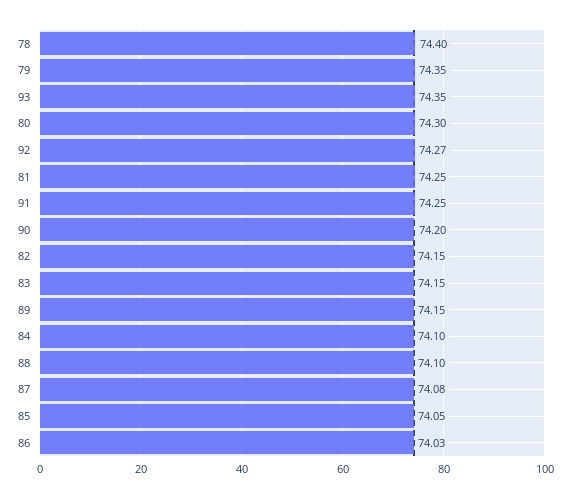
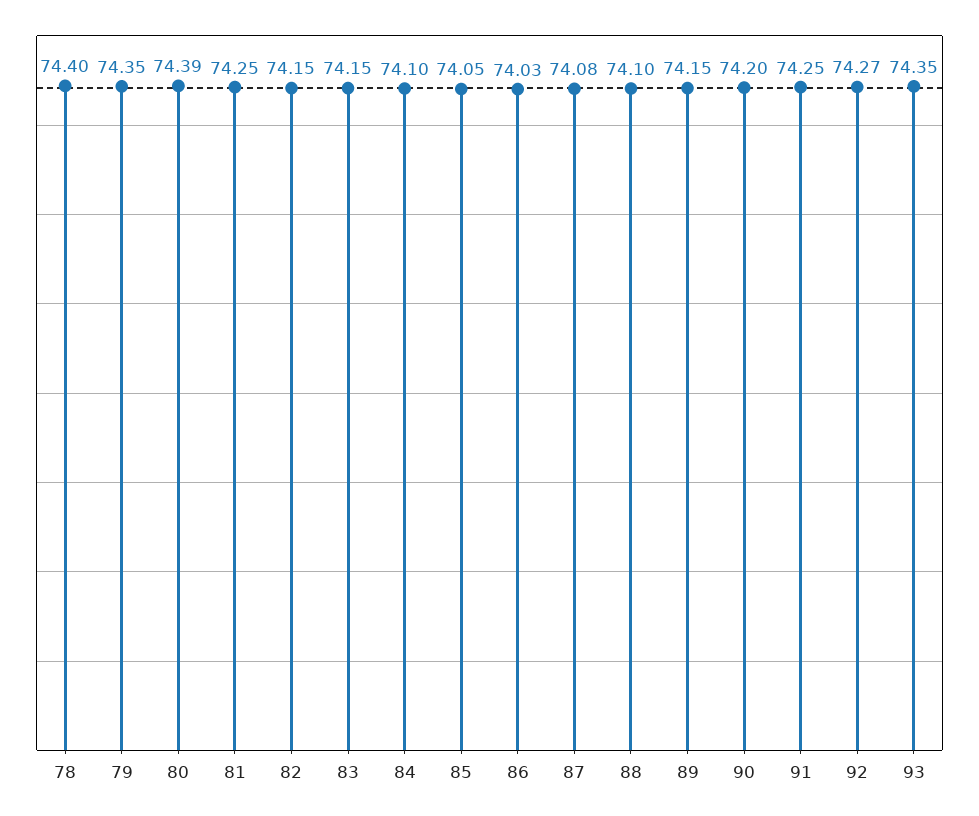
80: 74.3 -> 74.39

